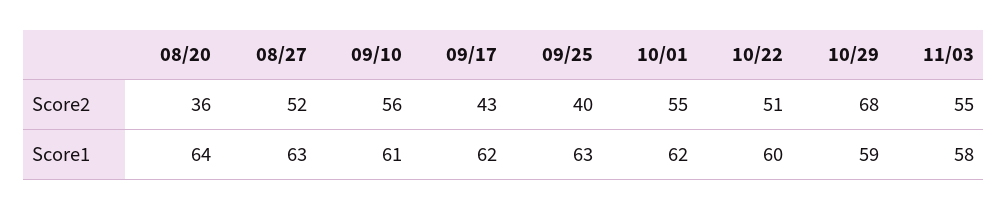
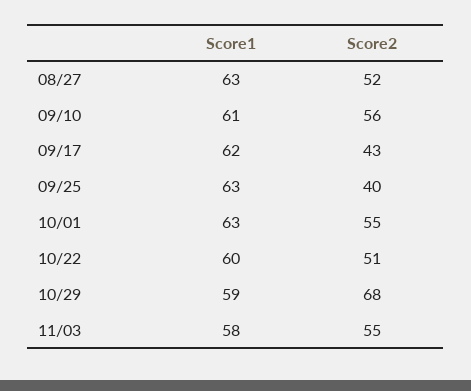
08/20, Score2: 36 -> none
08/20, Score1: 64 -> none
10/01, Score1: 62 -> 63

